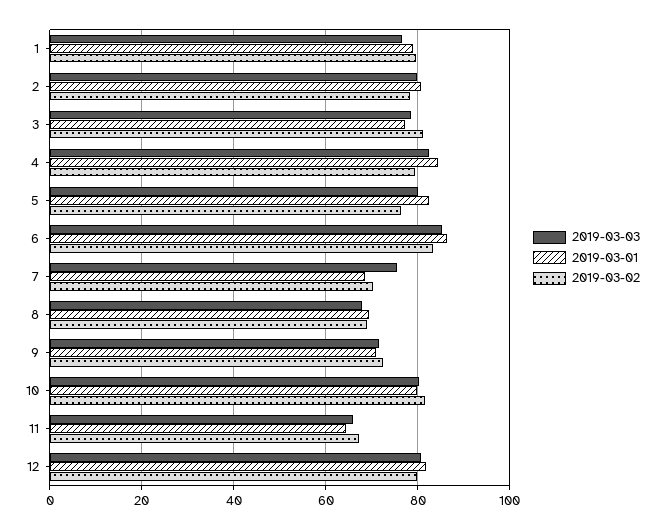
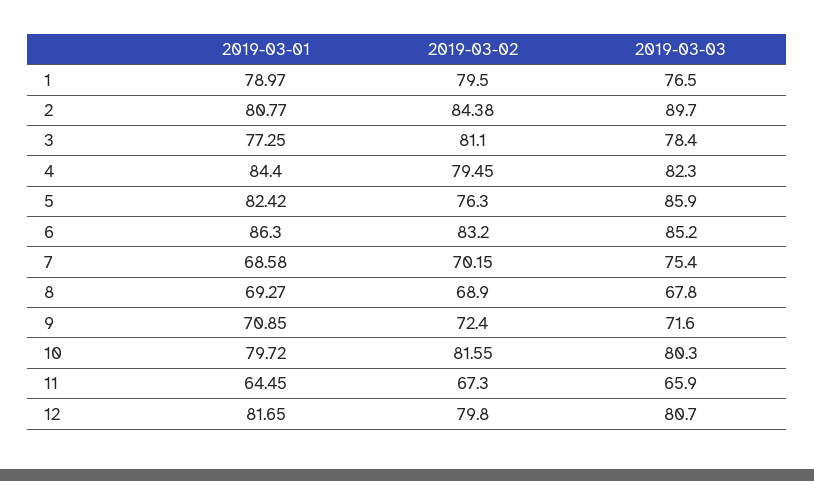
2019-03-03, 2: 80 -> 89.7
2019-03-02, 2: 78 -> 84.38
2019-03-03, 5: 80 -> 85.9

